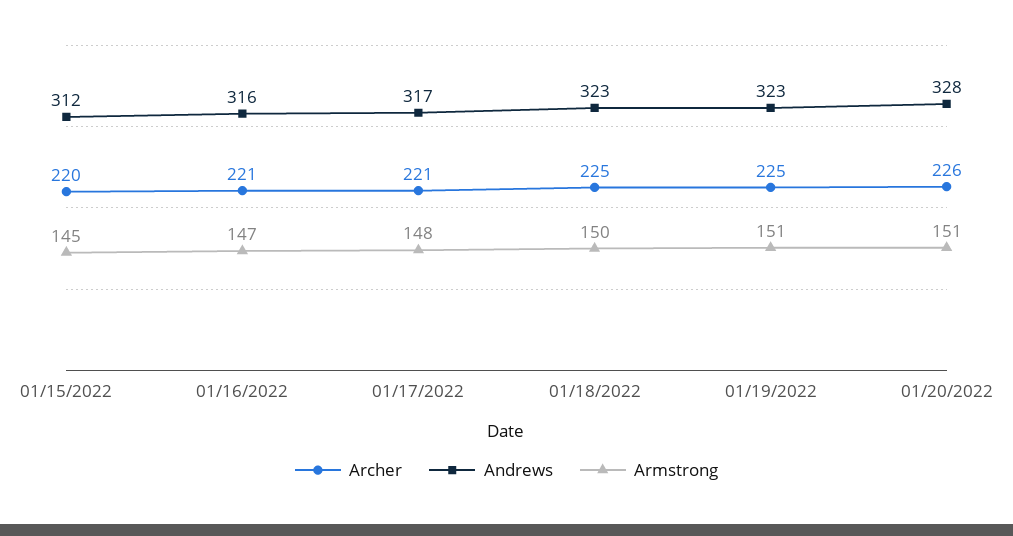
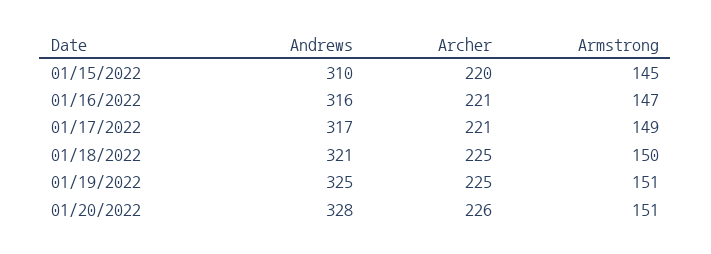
Andrews, 01/15/2022: 312 -> 310
Armstrong, 01/17/2022: 148 -> 149
Andrews, 01/18/2022: 323 -> 321
Andrews, 01/19/2022: 323 -> 325

